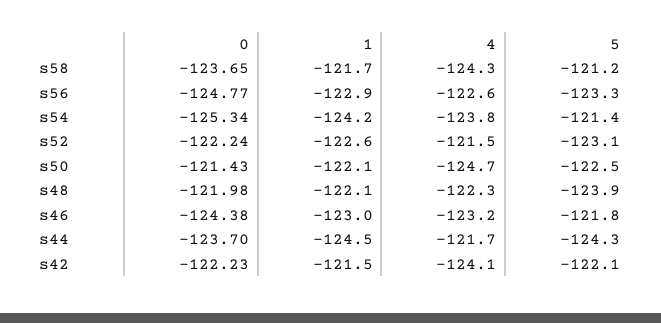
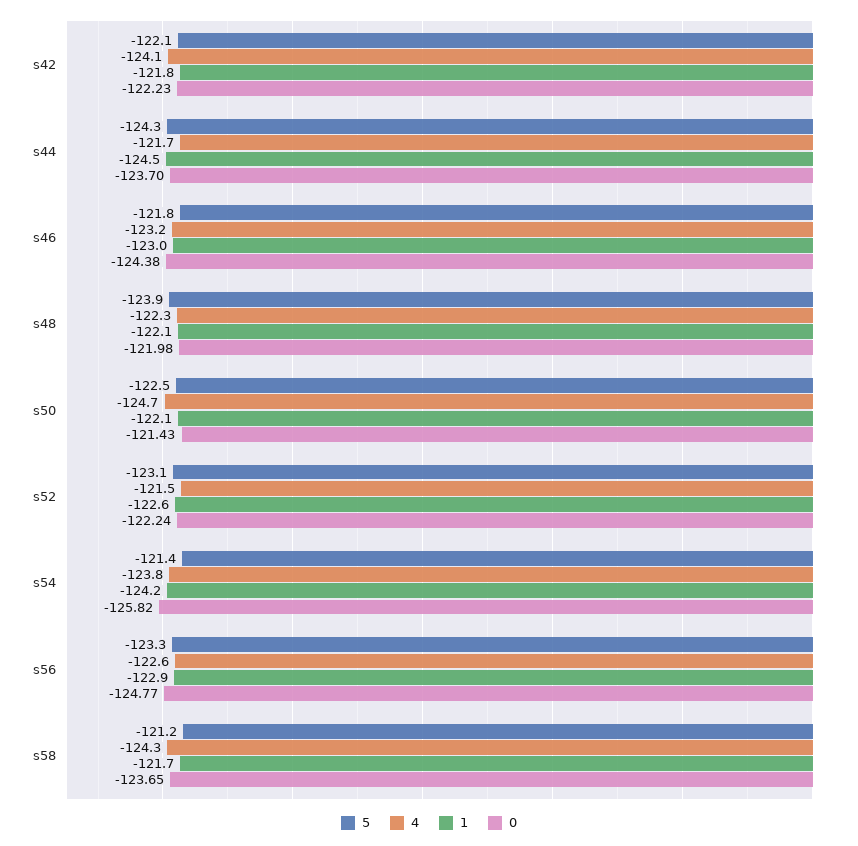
0, s54: -125.34 -> -125.82
1, s42: -121.5 -> -121.8

